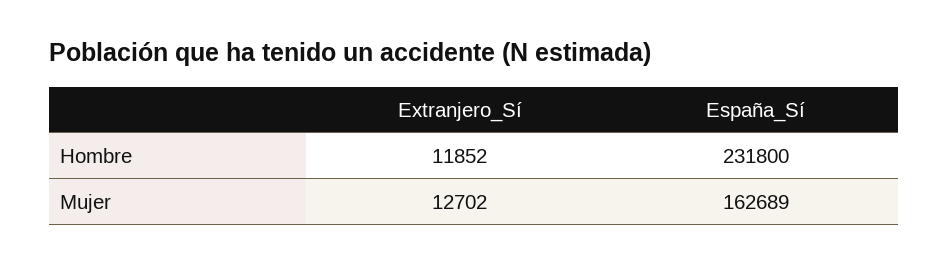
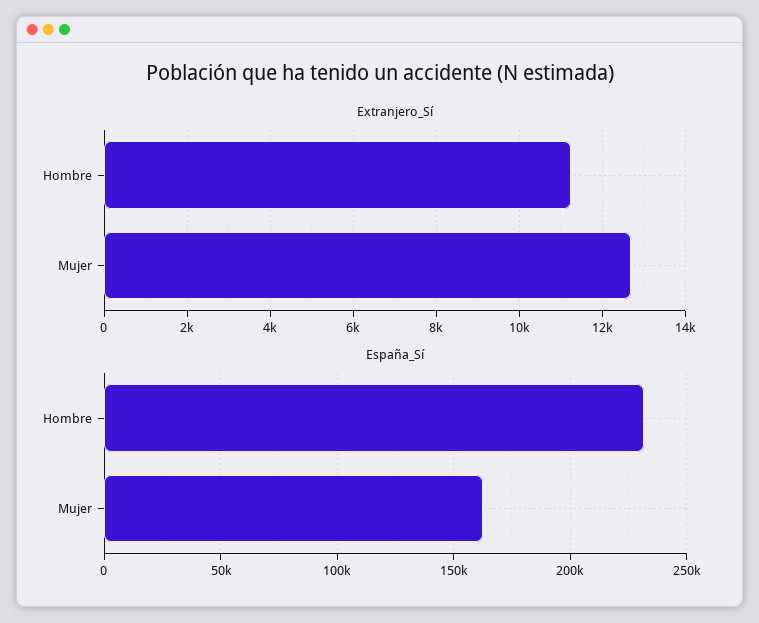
Extranjero_Sí, Hombre: 11852 -> 11200

